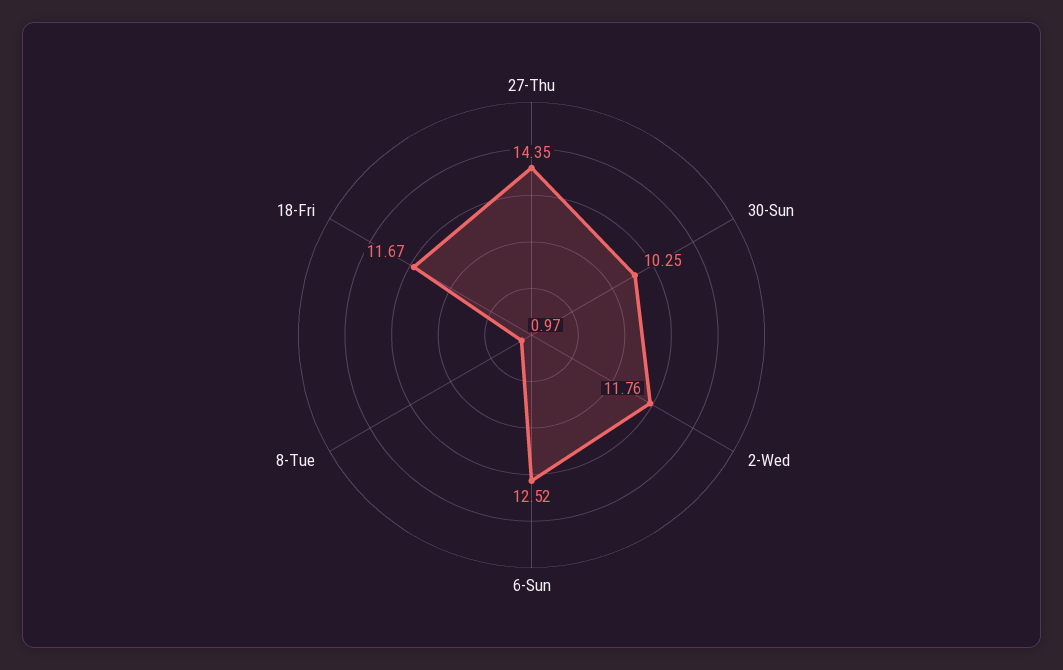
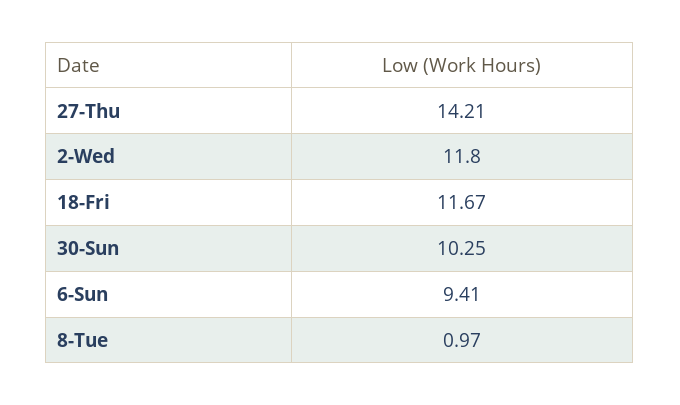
27-Thu: 14.35 -> 14.21
2-Wed: 11.76 -> 11.8
6-Sun: 12.52 -> 9.41

